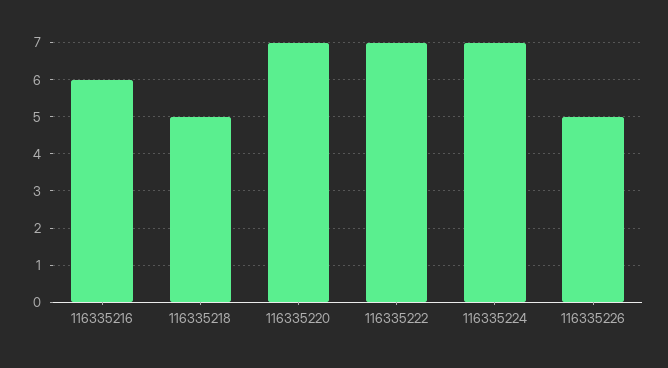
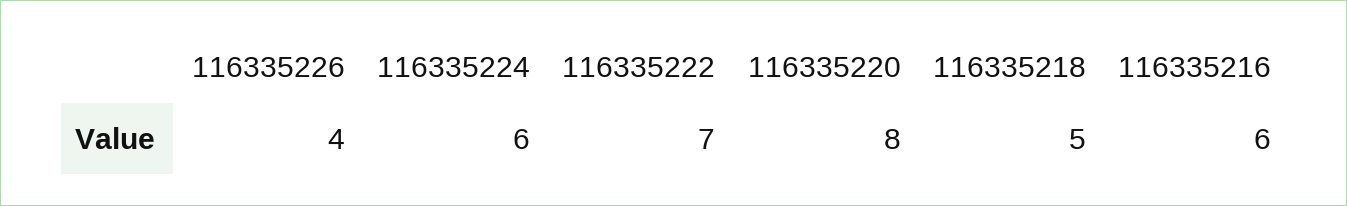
116335220: 7 -> 8
116335224: 7 -> 6
116335226: 5 -> 4

